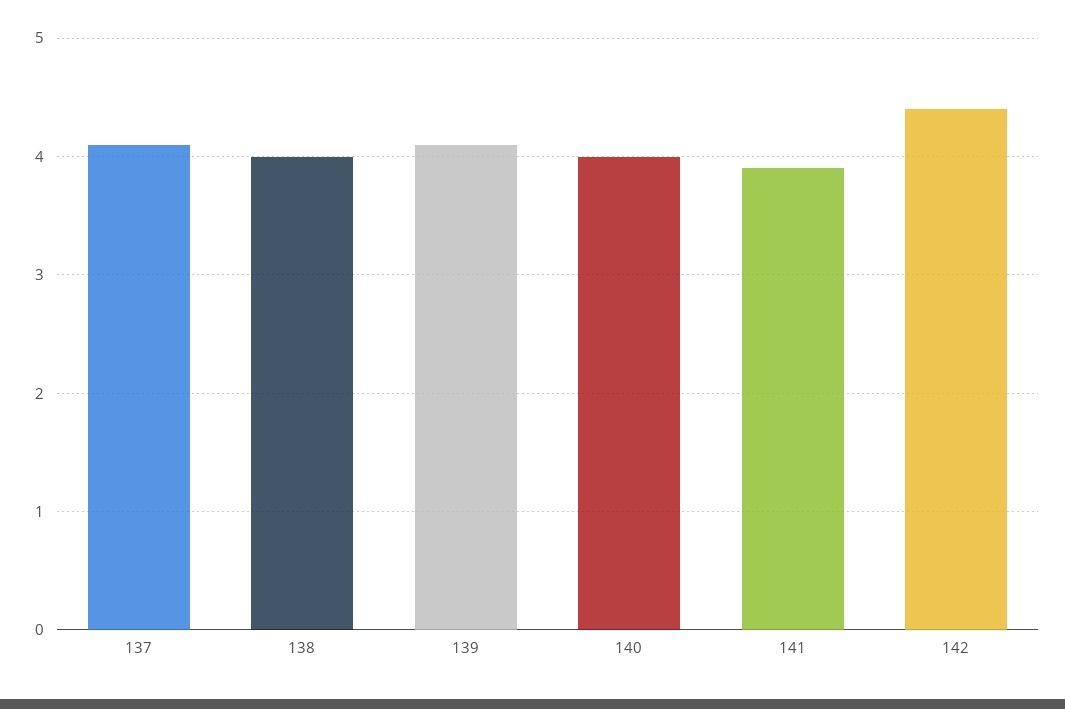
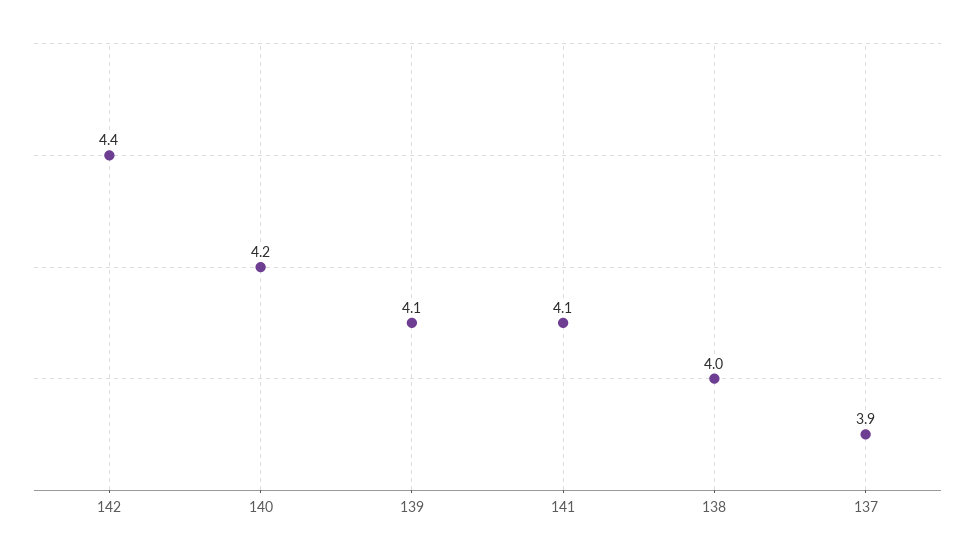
137: 4.1 -> 3.9
140: 4 -> 4.2
141: 3.9 -> 4.1

